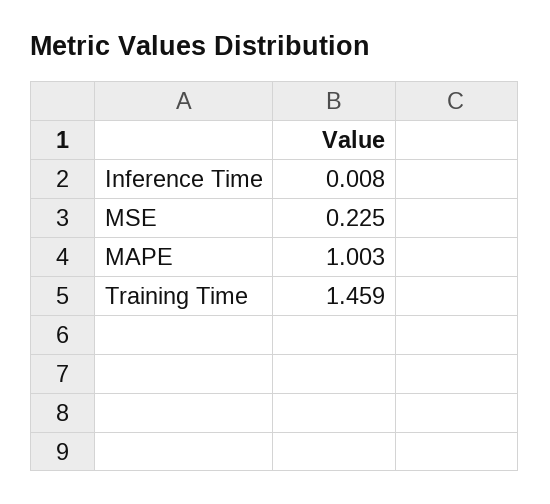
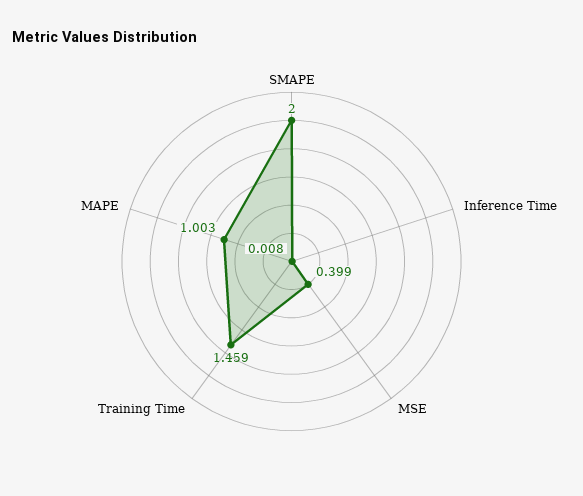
MSE: 0.225 -> 0.399
SMAPE: none -> 2

